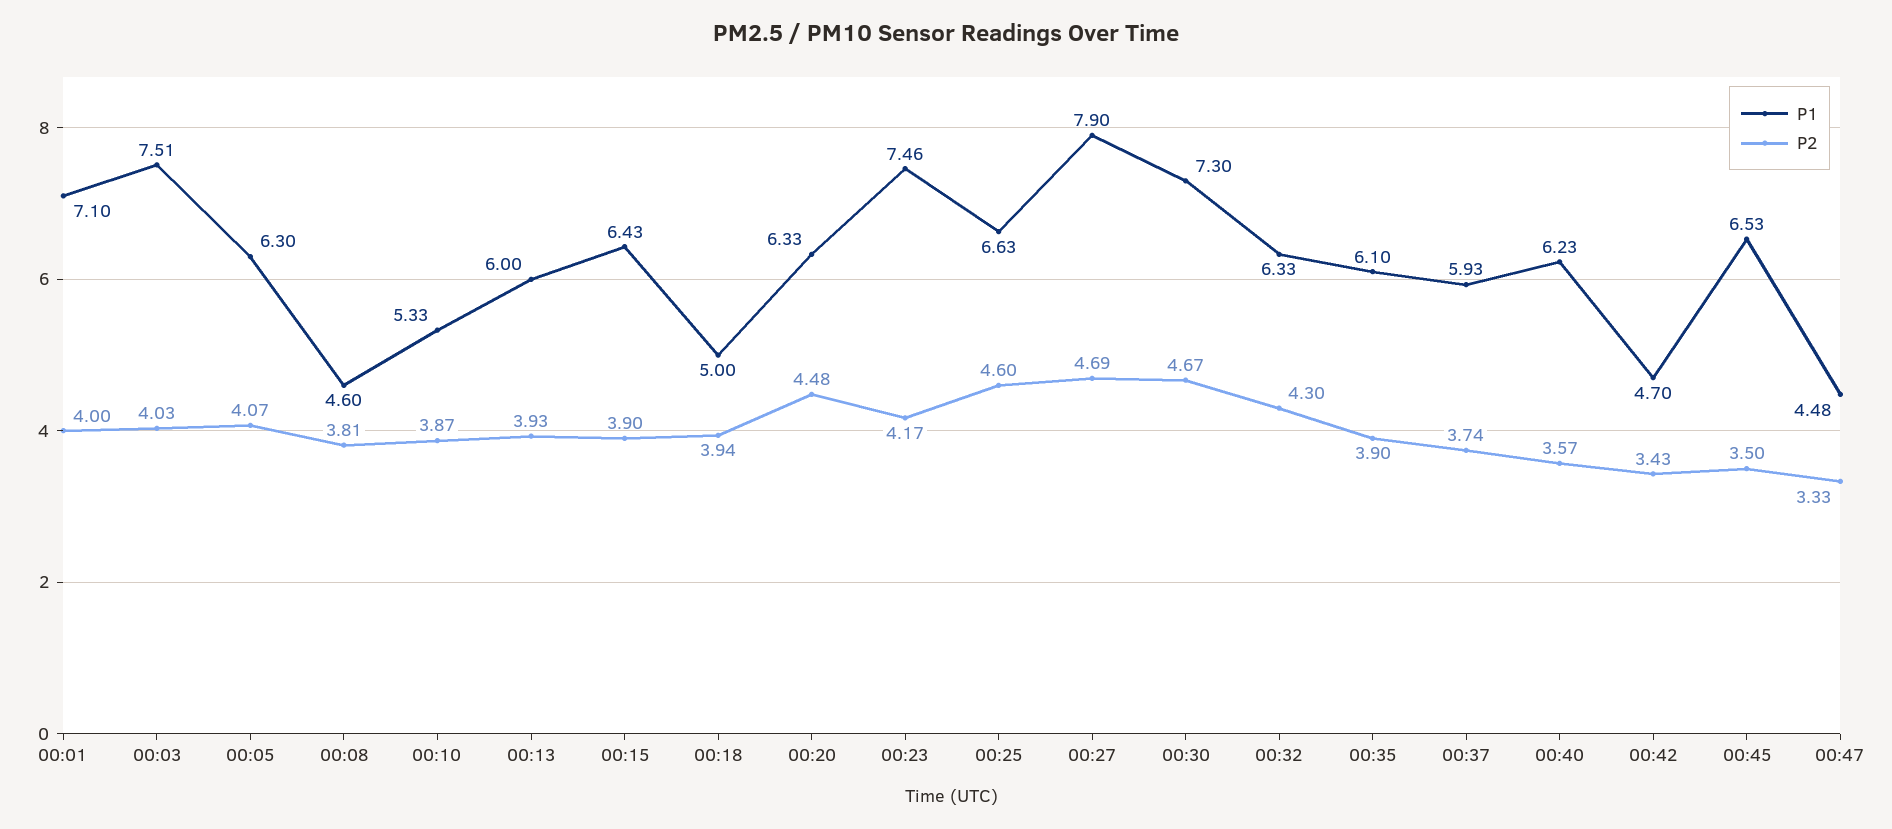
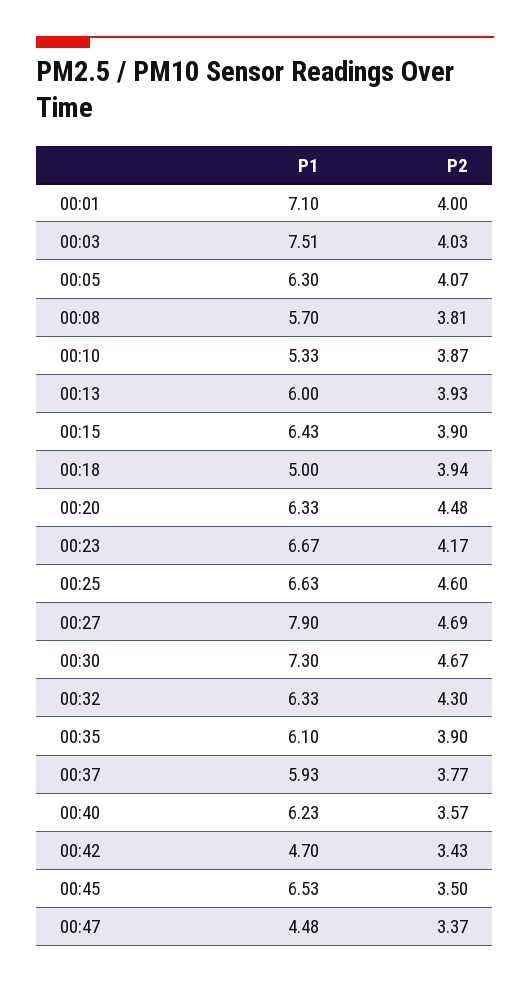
P1, 00:08: 4.6 -> 5.7
P1, 00:23: 7.46 -> 6.67
P2, 00:37: 3.74 -> 3.77
P2, 00:47: 3.33 -> 3.37

